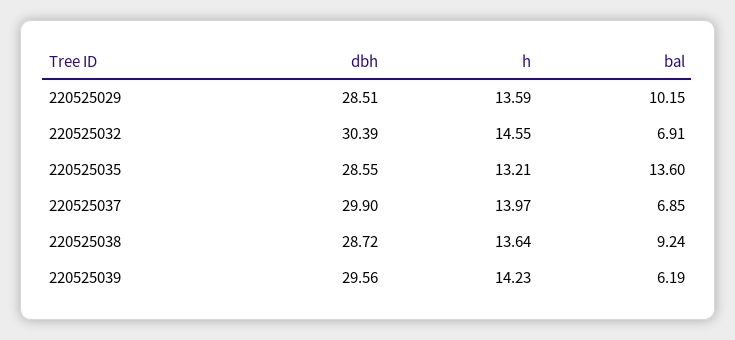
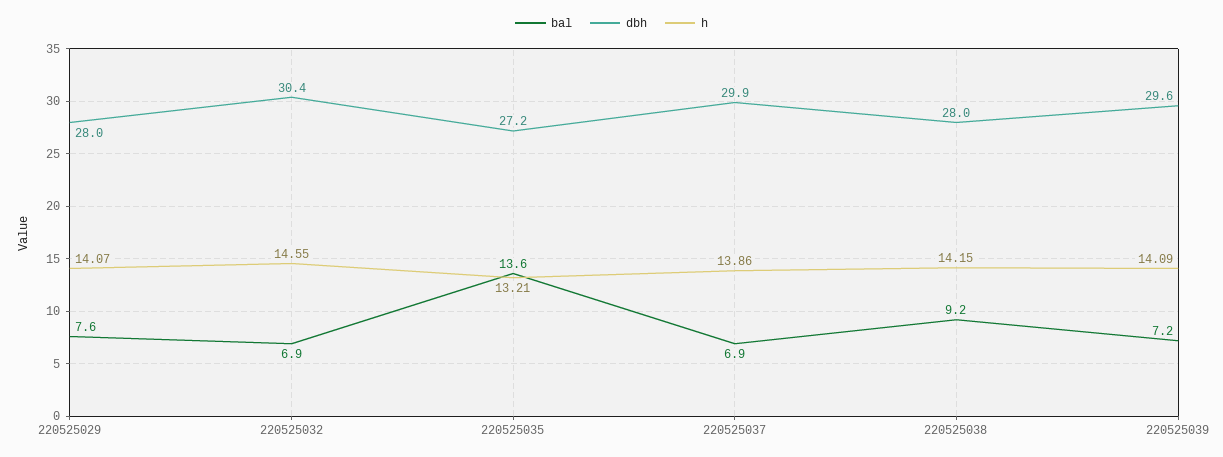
dbh, 220525029: 28.51 -> 28
h, 220525029: 13.59 -> 14.07
bal, 220525029: 10.15 -> 7.6
dbh, 220525035: 28.55 -> 27.2
h, 220525037: 13.97 -> 13.86
dbh, 220525038: 28.72 -> 28
h, 220525038: 13.64 -> 14.15
h, 220525039: 14.23 -> 14.09
bal, 220525039: 6.19 -> 7.2

